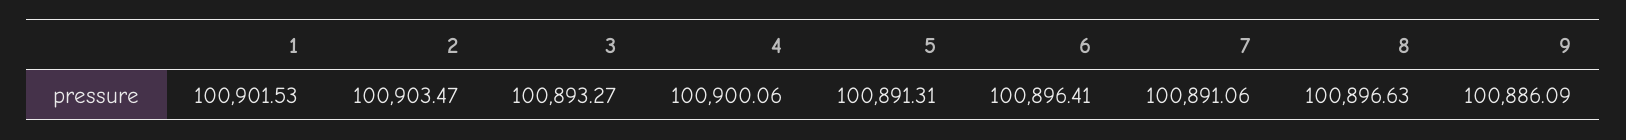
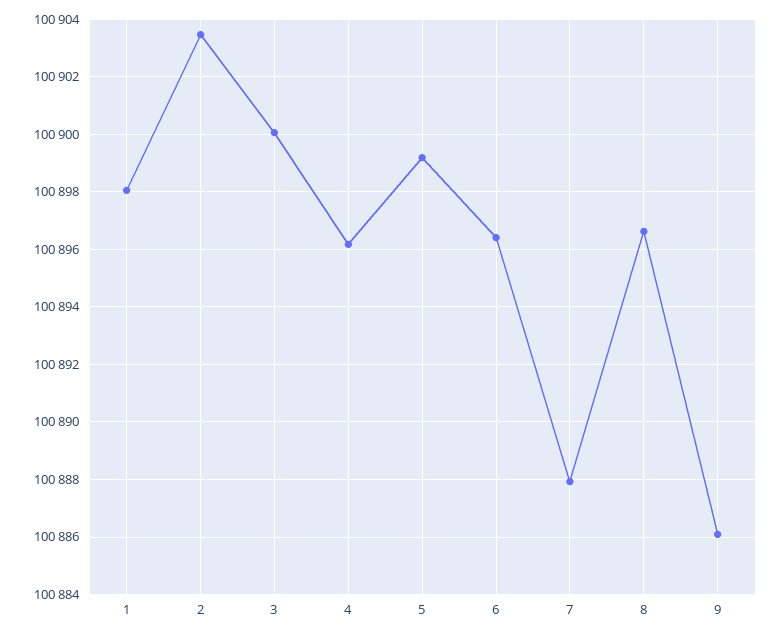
1: 100901.53 -> 100898
3: 100893.27 -> 100900
4: 100900.06 -> 100896.25
5: 100891.31 -> 100899.25
7: 100891.06 -> 100888

